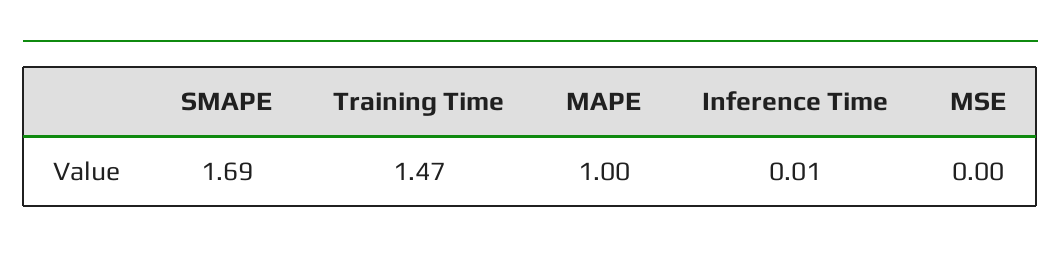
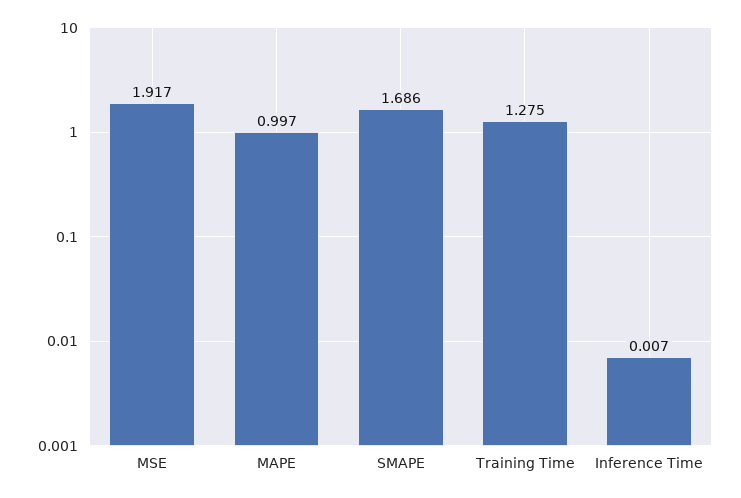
Training Time: 1.47 -> 1.275
MSE: 0 -> 1.917

